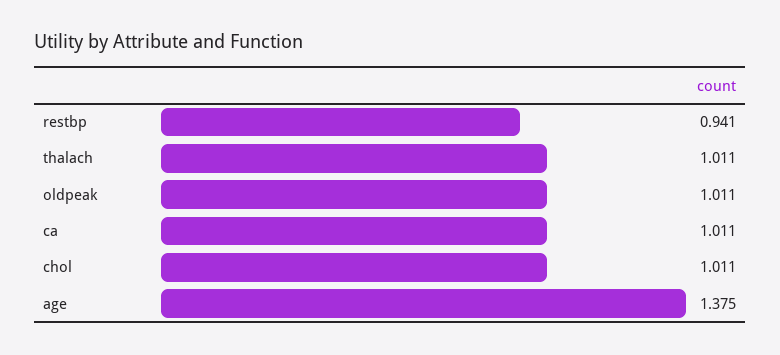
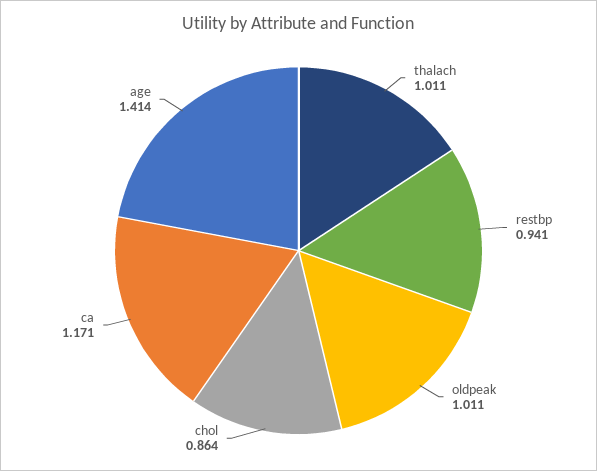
ca: 1.011 -> 1.171
chol: 1.011 -> 0.864
age: 1.375 -> 1.414

